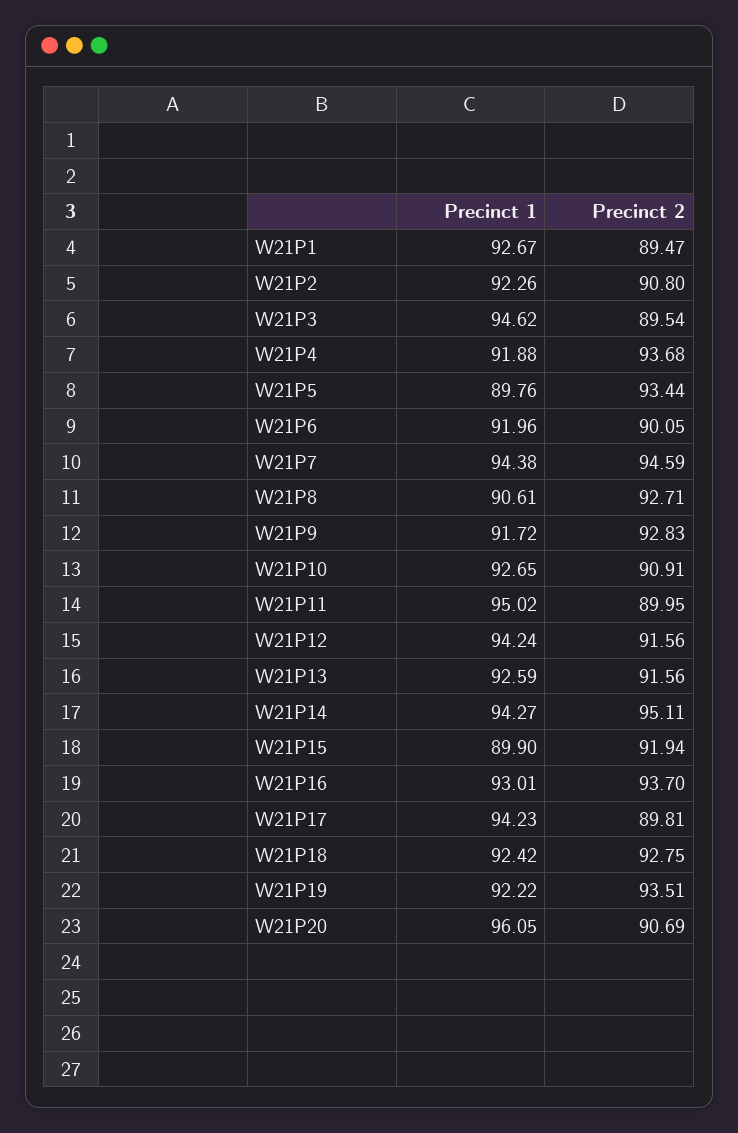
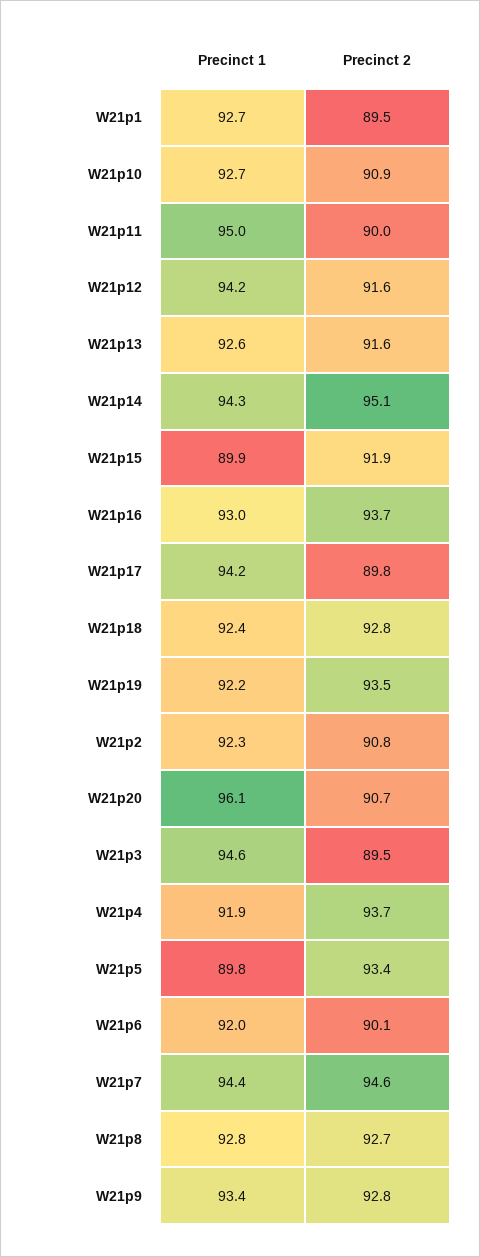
Precinct 1, W21P8: 90.61 -> 92.8
Precinct 1, W21P9: 91.72 -> 93.4

